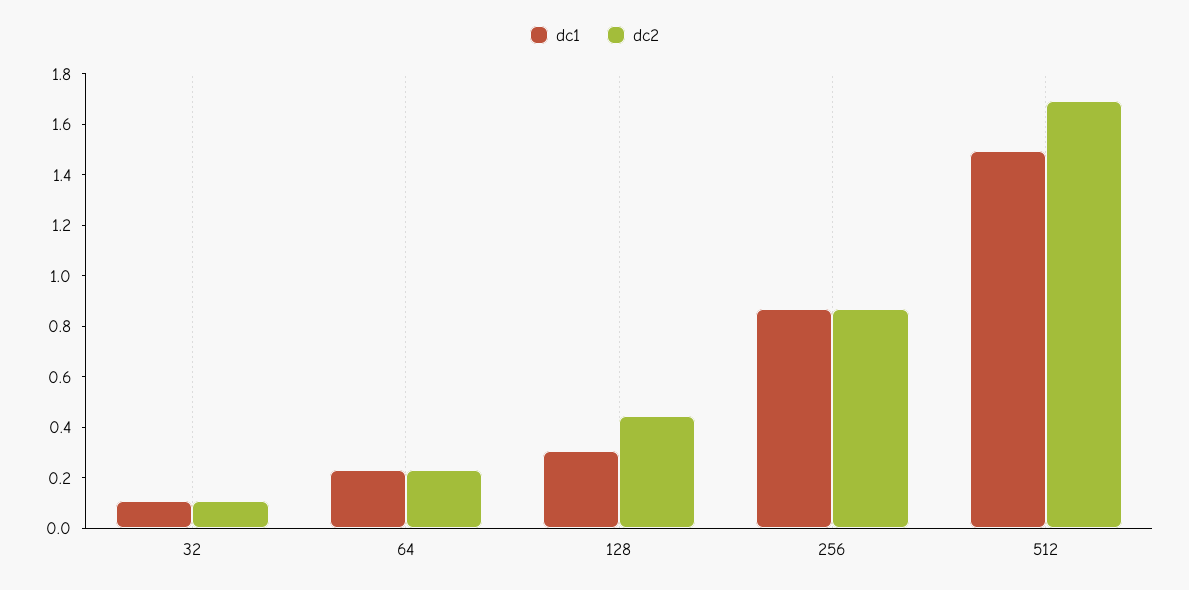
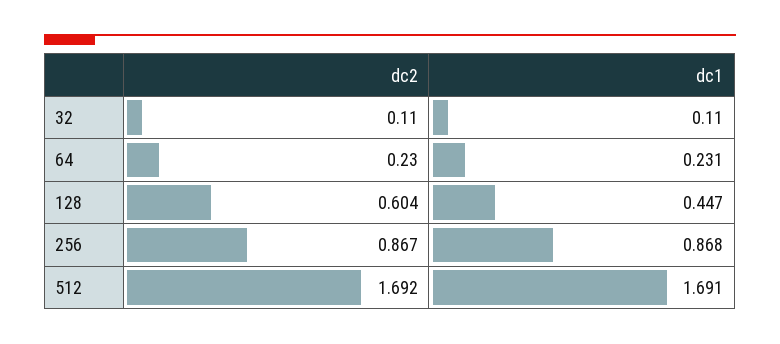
dc1, 128: 0.3 -> 0.447
dc2, 128: 0.45 -> 0.604
dc1, 512: 1.5 -> 1.691

